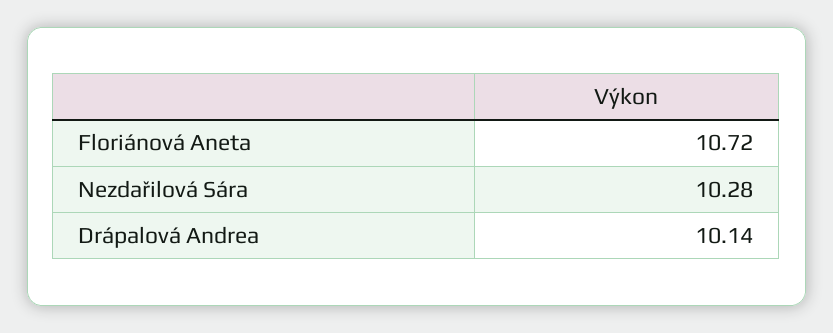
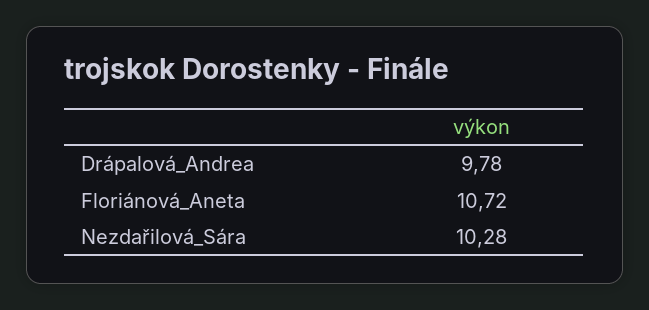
Drápalová Andrea: 10.14 -> 9.78

